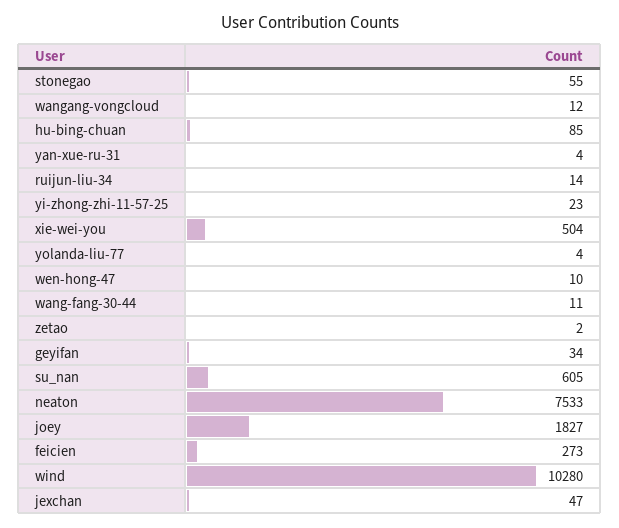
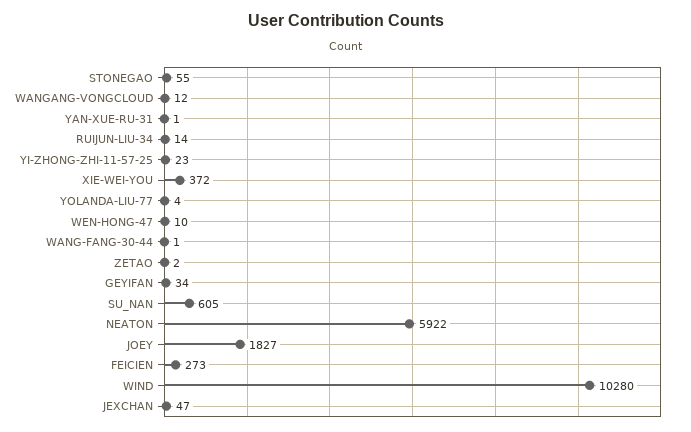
hu-bing-chuan: 85 -> none
yan-xue-ru-31: 4 -> 1
xie-wei-you: 504 -> 372
wang-fang-30-44: 11 -> 1
neaton: 7533 -> 5922

